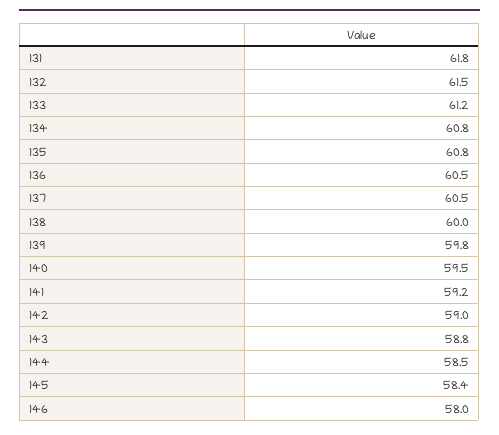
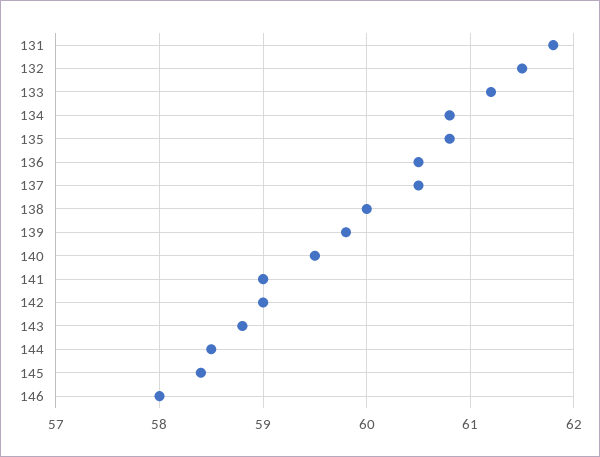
141: 59.2 -> 59

